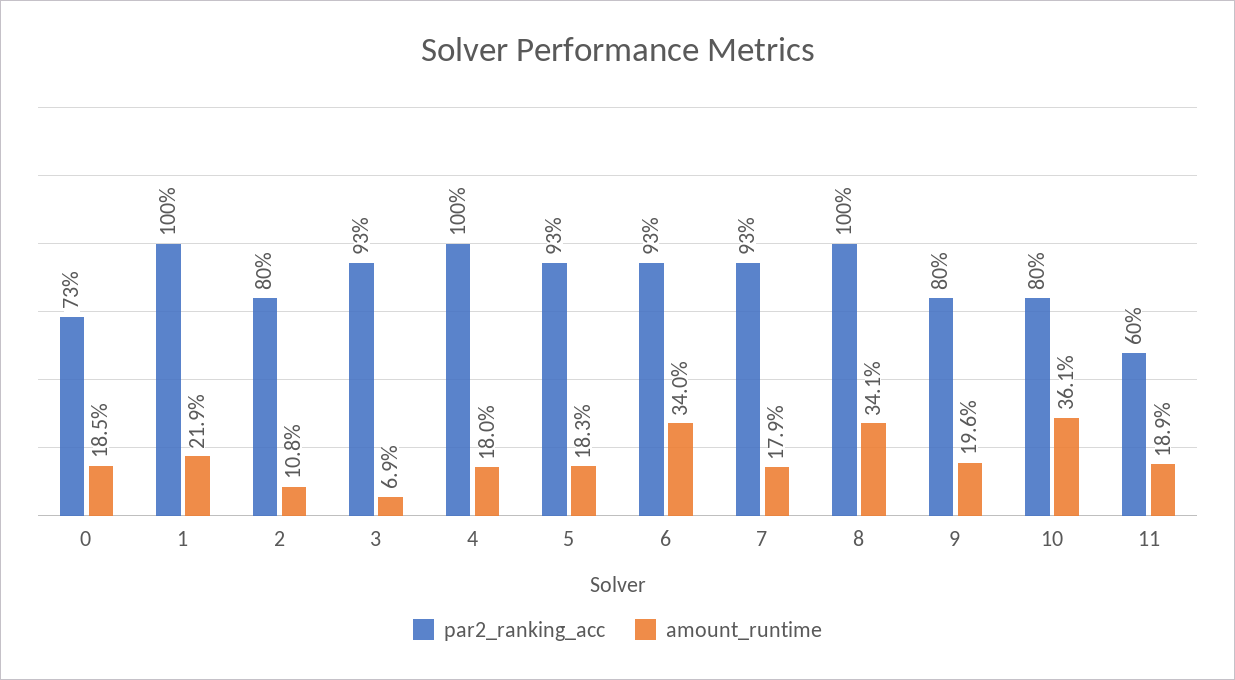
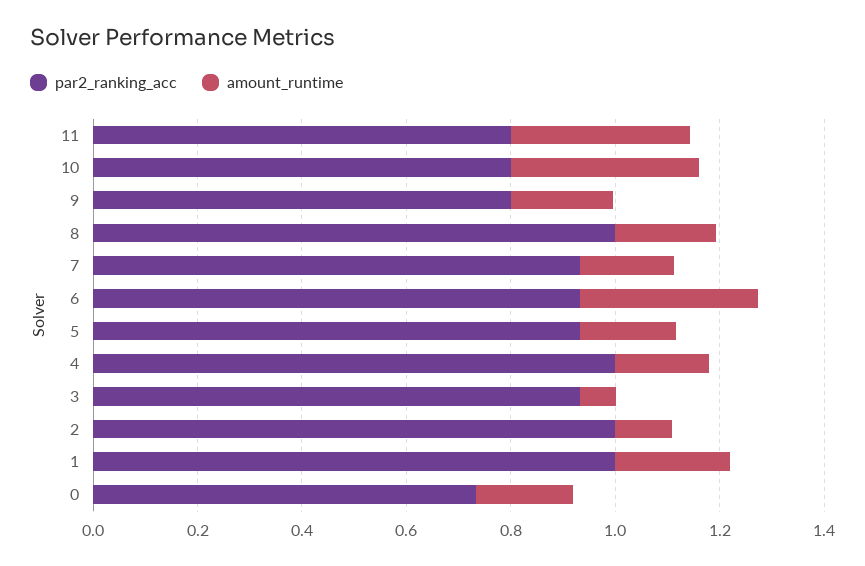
par2_ranking_acc, 2: 0.8 -> 1
amount_runtime, 8: 0.341 -> 0.2
par2_ranking_acc, 11: 0.6 -> 0.8
amount_runtime, 11: 0.189 -> 0.35

